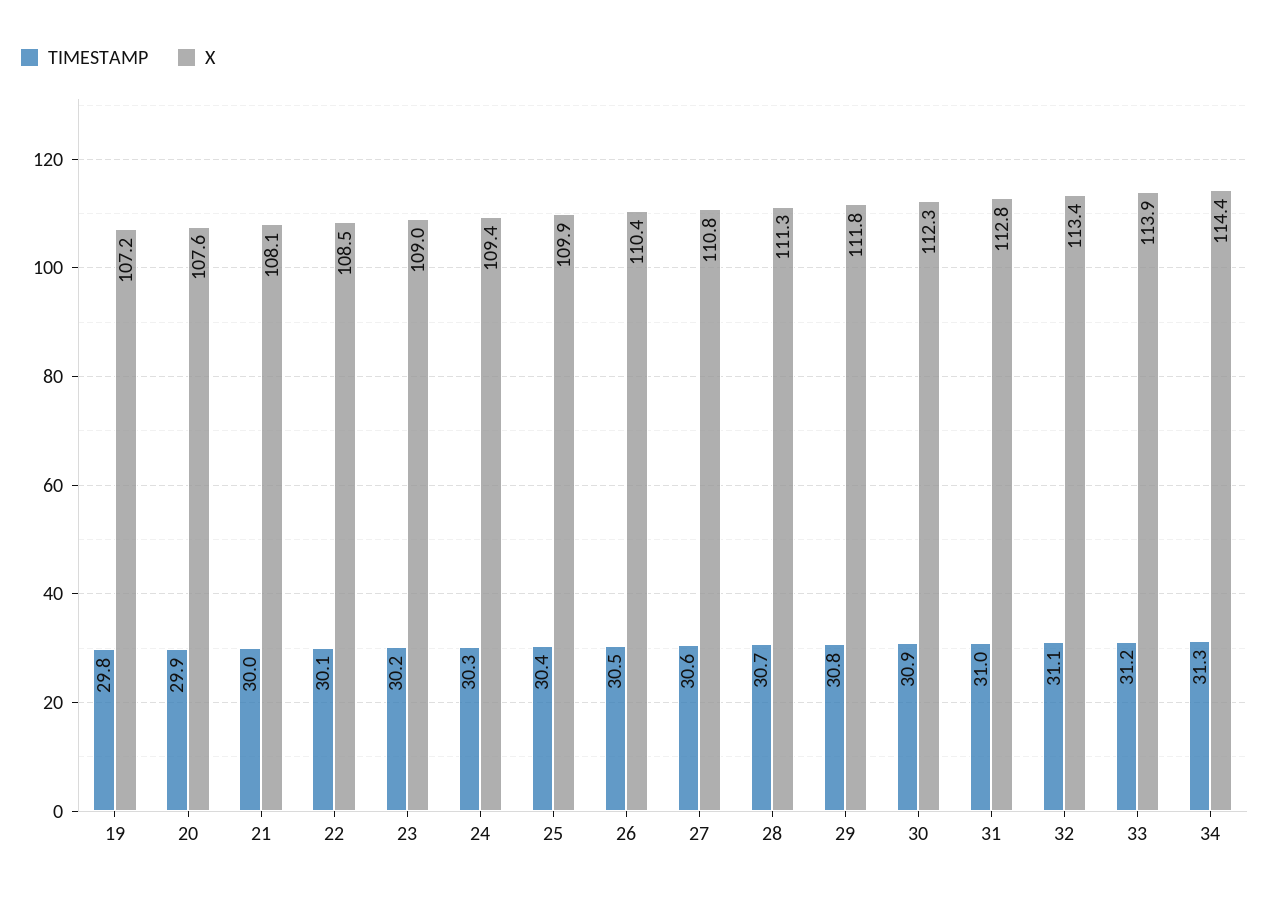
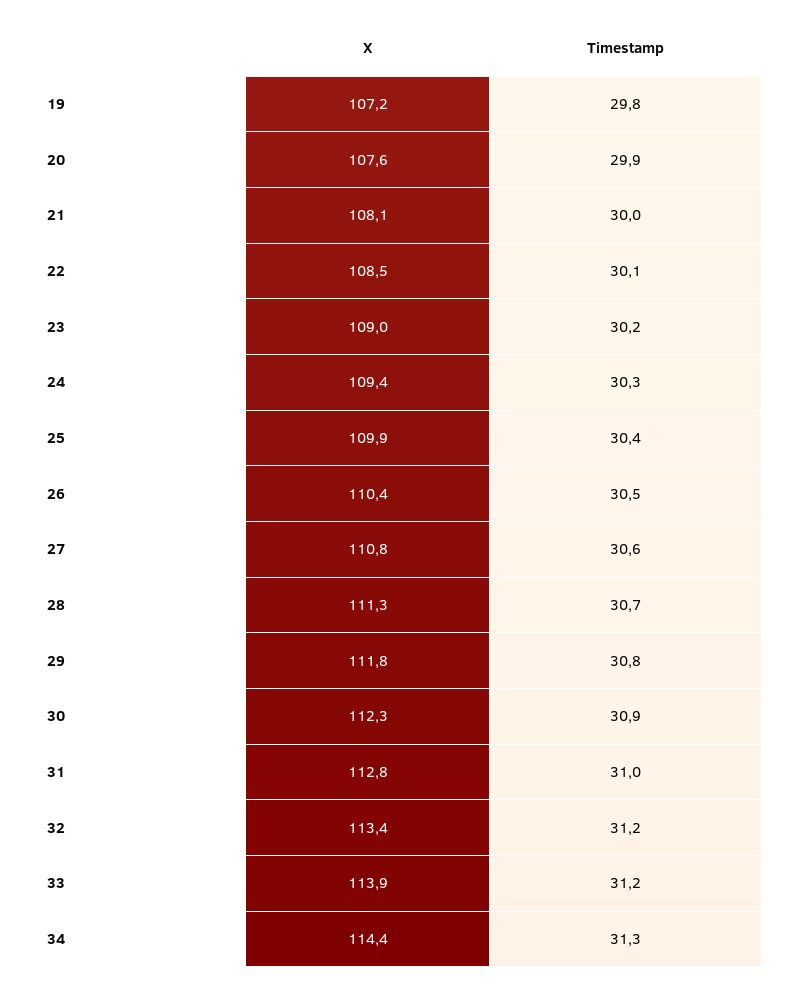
TIMESTAMP, 32: 31.1 -> 31.2

